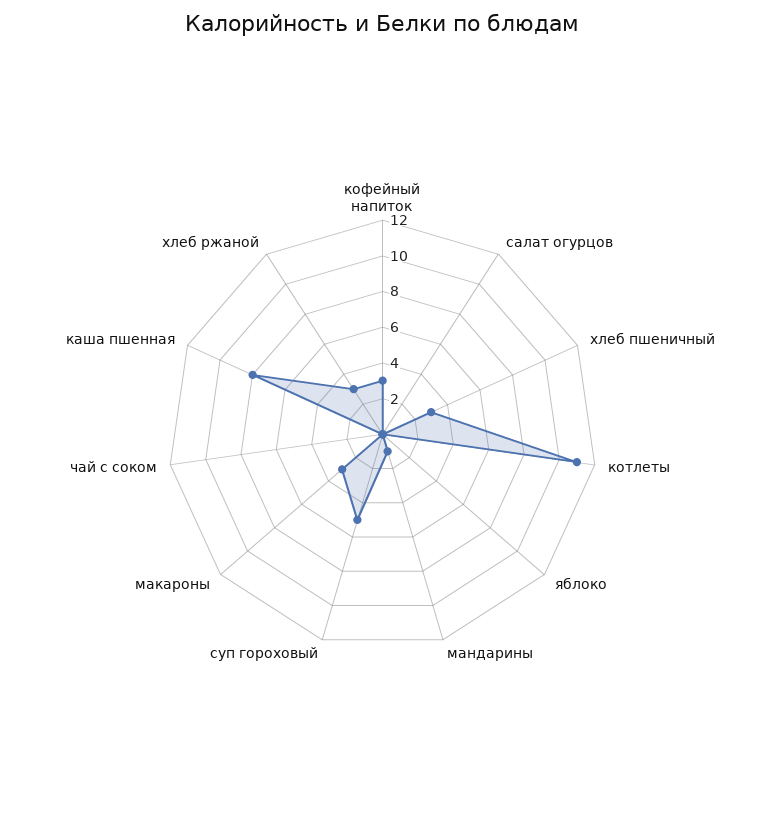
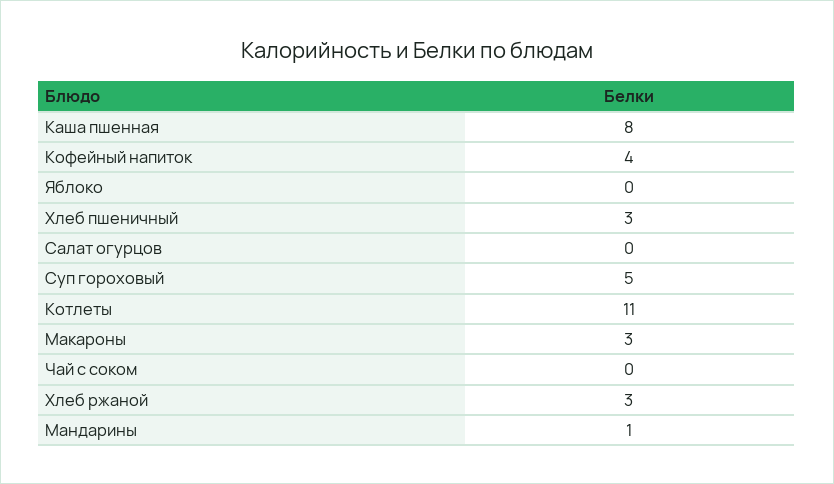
кофейный напиток: 3 -> 4

